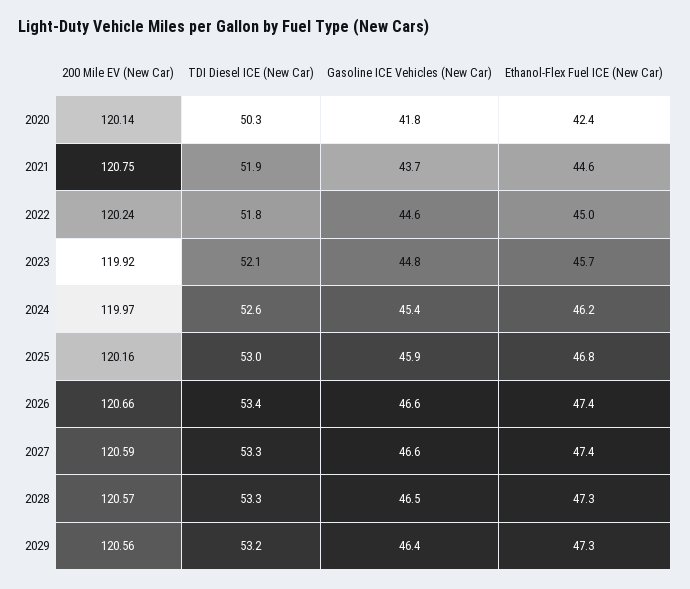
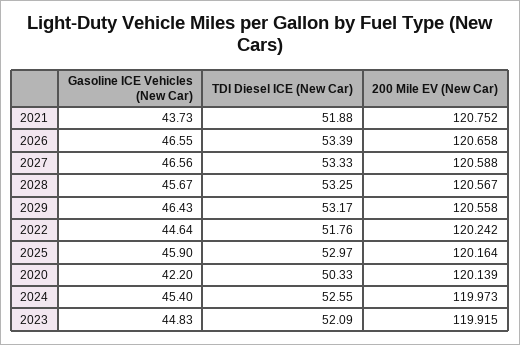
Gasoline ICE Vehicles (New Car), 2020: 41.8 -> 42.2
Ethanol-Flex Fuel ICE (New Car), 2020: 42.4 -> none
Ethanol-Flex Fuel ICE (New Car), 2021: 44.6 -> none
Ethanol-Flex Fuel ICE (New Car), 2022: 45 -> none
Ethanol-Flex Fuel ICE (New Car), 2023: 45.7 -> none
Ethanol-Flex Fuel ICE (New Car), 2024: 46.2 -> none
Ethanol-Flex Fuel ICE (New Car), 2025: 46.8 -> none
Ethanol-Flex Fuel ICE (New Car), 2026: 47.4 -> none
Ethanol-Flex Fuel ICE (New Car), 2027: 47.4 -> none
Gasoline ICE Vehicles (New Car), 2028: 46.5 -> 45.67
Ethanol-Flex Fuel ICE (New Car), 2028: 47.3 -> none
Ethanol-Flex Fuel ICE (New Car), 2029: 47.3 -> none

